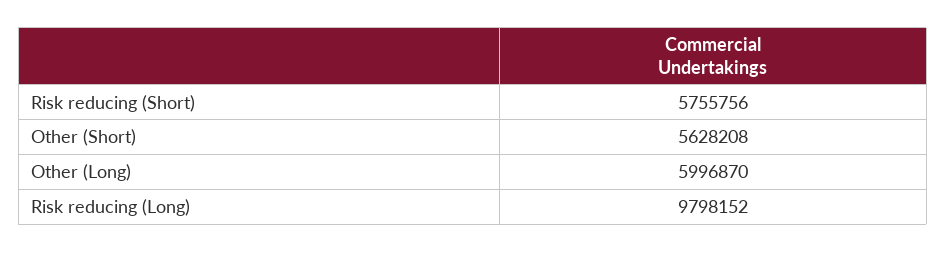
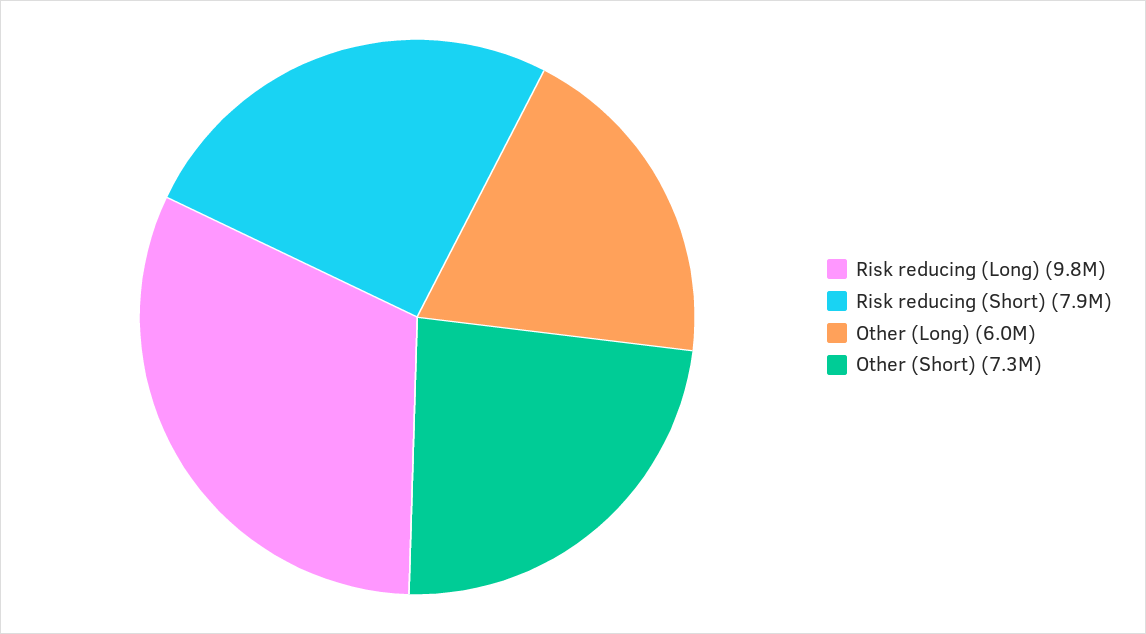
Risk reducing (Short): 5755756 -> 7900000
Other (Short): 5628208 -> 7300000

